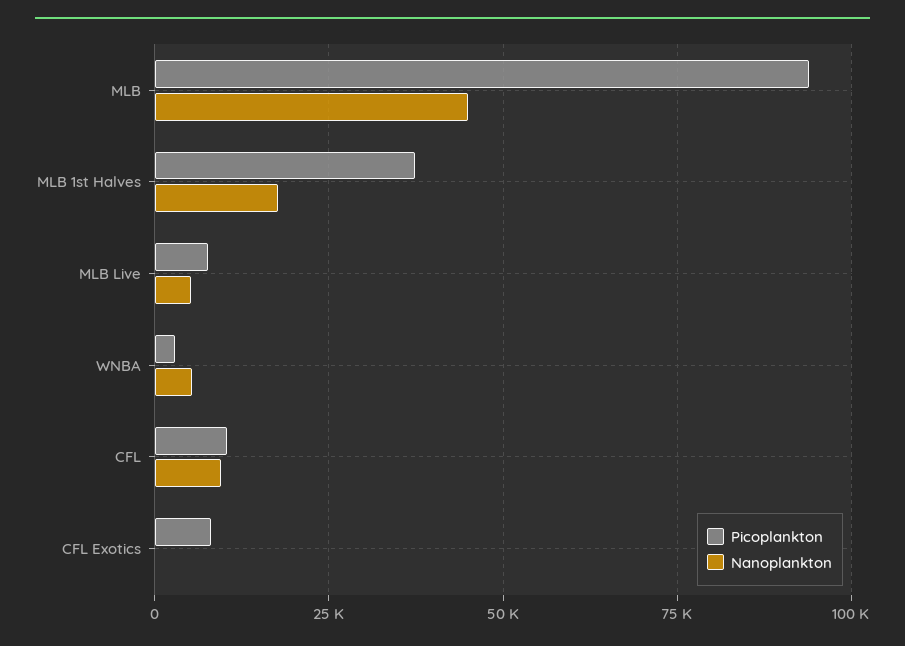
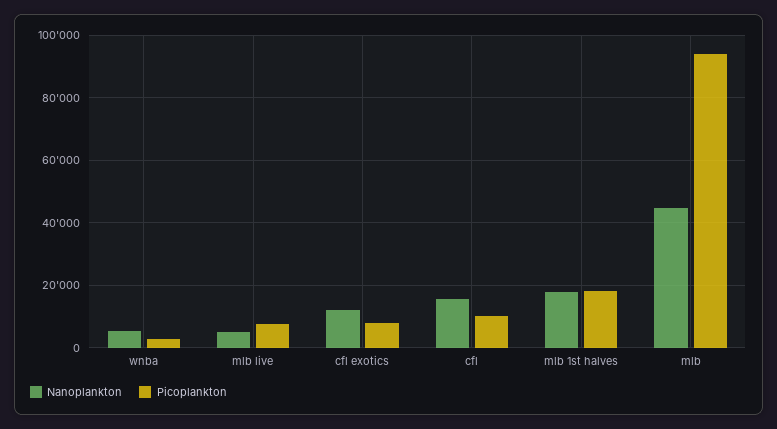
Picoplankton, MLB 1st Halves: 37500 -> 18000
Nanoplankton, CFL: 10000 -> 16000
Nanoplankton, CFL Exotics: 0 -> 12000

